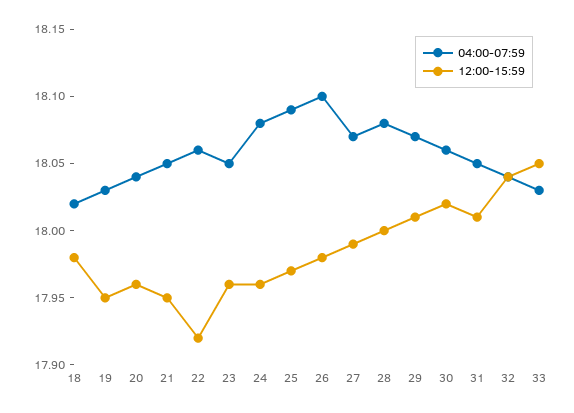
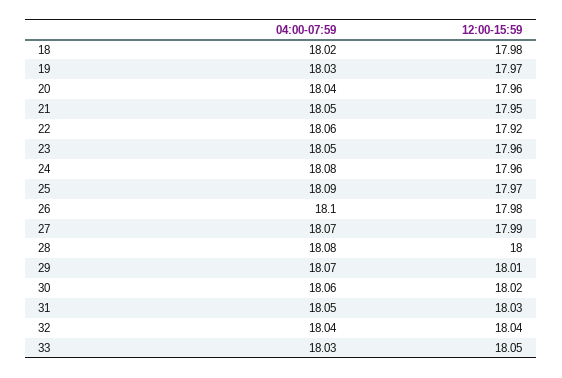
12:00-15:59, 19: 17.95 -> 17.97
12:00-15:59, 31: 18.01 -> 18.03

